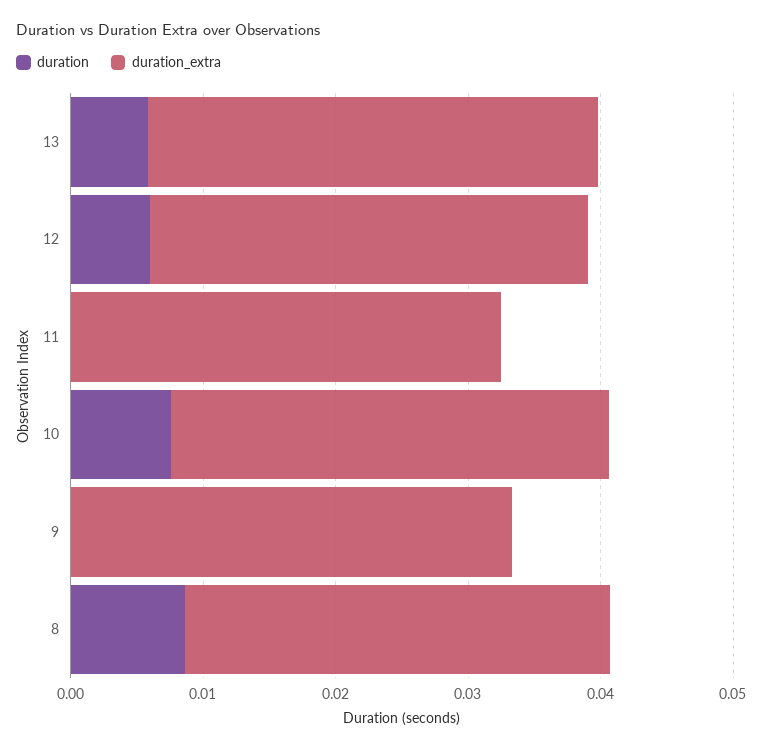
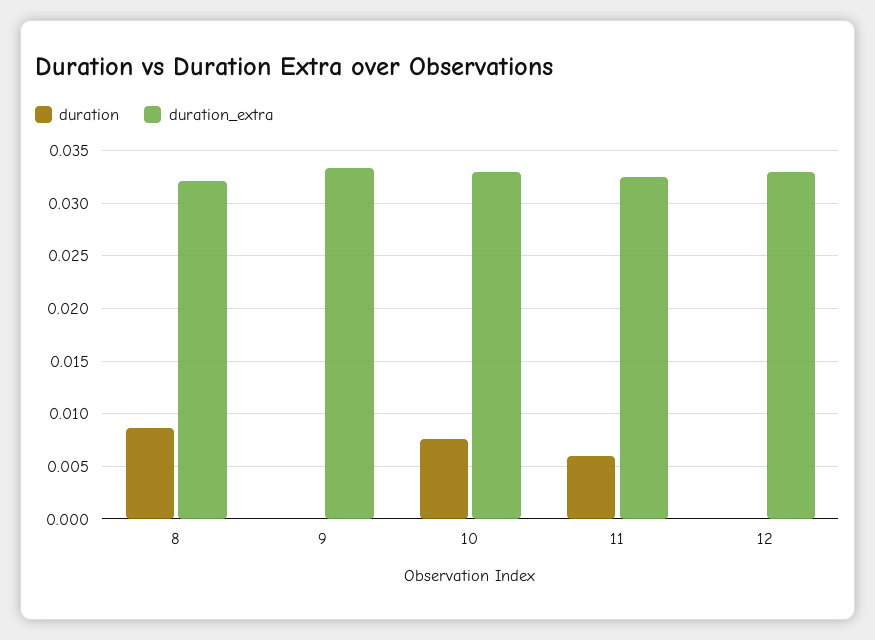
duration, 13: 0.006 -> none
duration_extra, 13: 0.034 -> none
duration, 12: 0.006 -> 0
duration, 11: 0 -> 0.006

